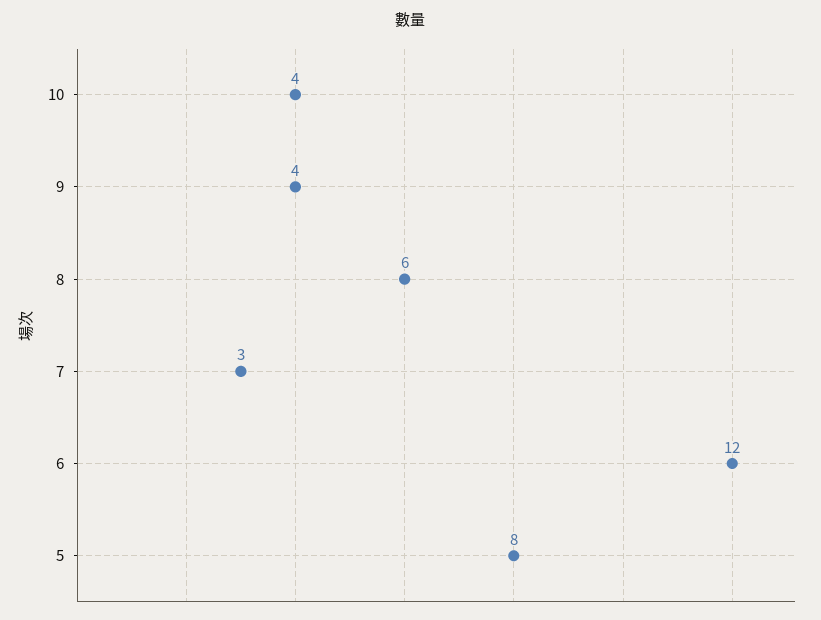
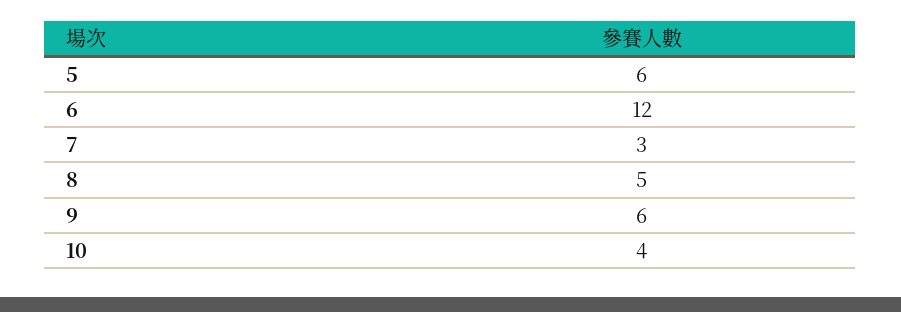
9: 4 -> 6
8: 6 -> 5
5: 8 -> 6

